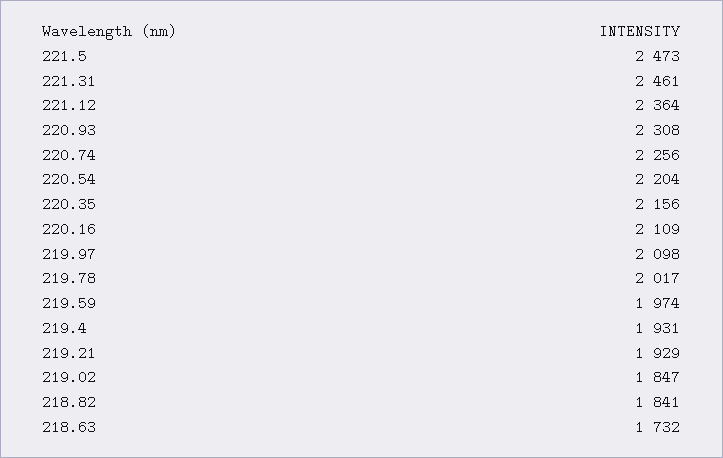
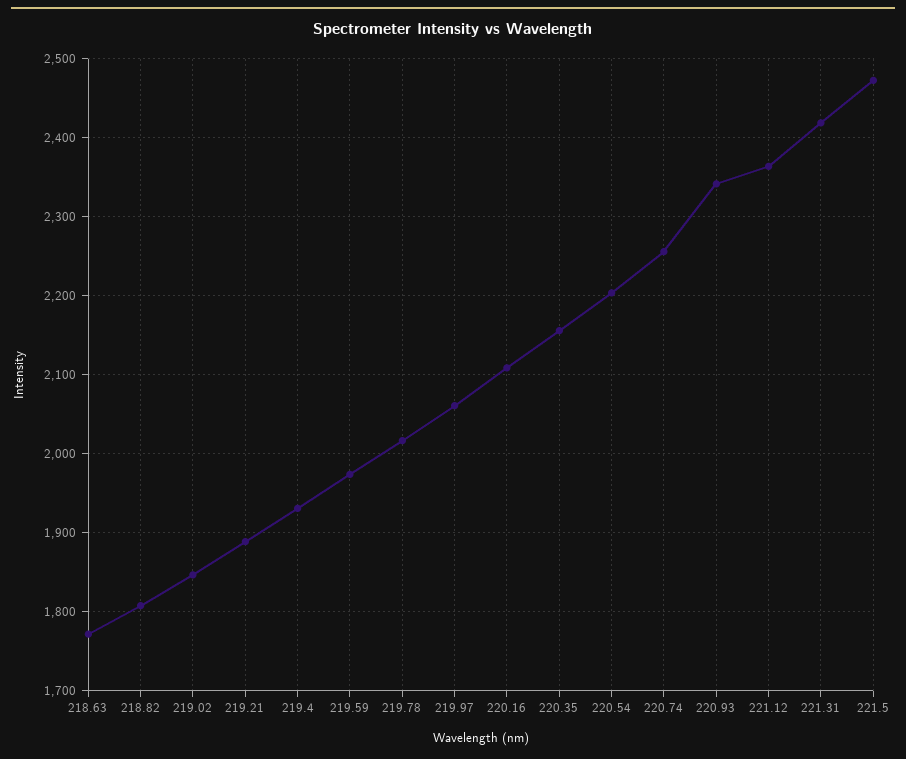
221.31: 2461 -> 2420
220.93: 2308 -> 2340
219.97: 2098 -> 2060
219.21: 1929 -> 1890
218.82: 1841 -> 1810
218.63: 1732 -> 1770

